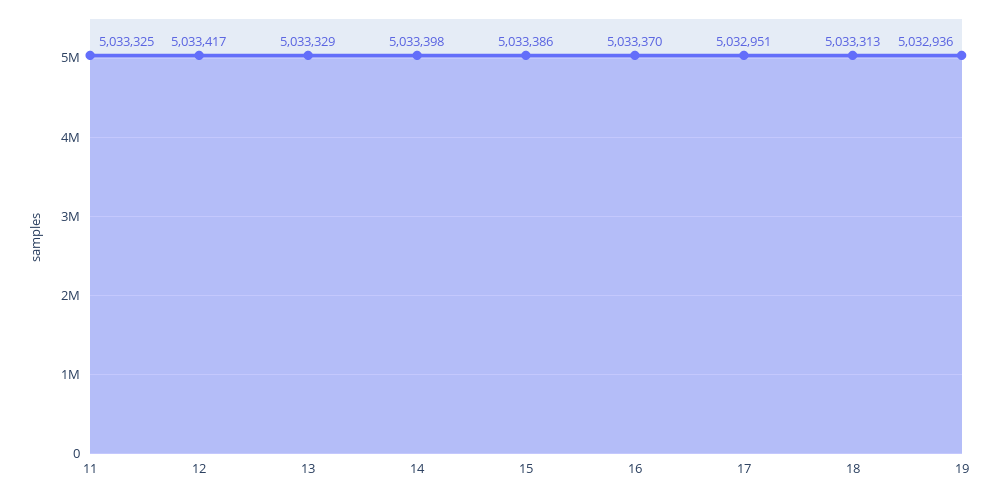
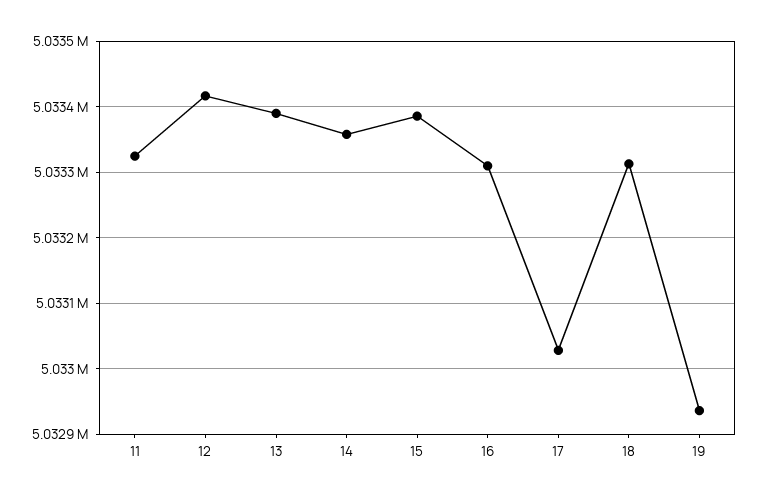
13: 5033329 -> 5033390
14: 5033398 -> 5033360
16: 5033370 -> 5033310
17: 5032951 -> 5033030

